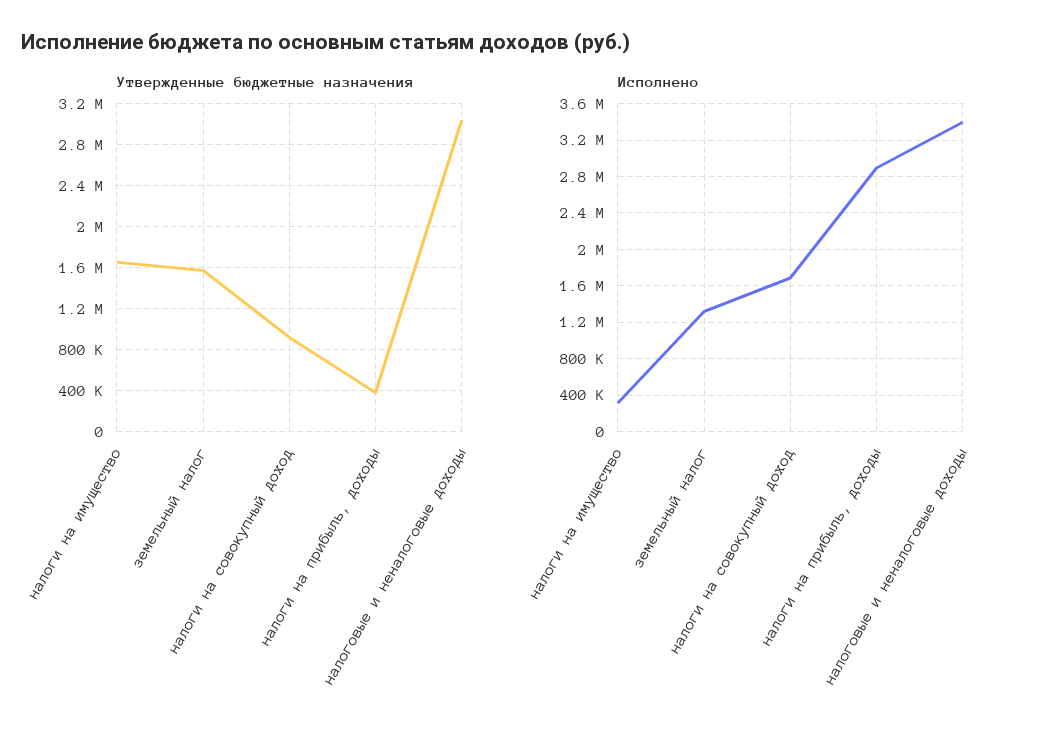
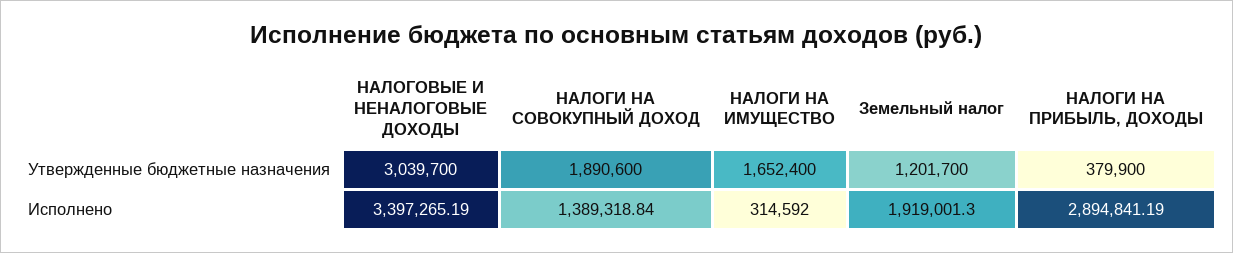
Утвержденные бюджетные назначения, земельный налог: 1600000 -> 1201700
Утвержденные бюджетные назначения, налоги на совокупный доход: 900000 -> 1890600
Исполнено, земельный налог: 1300000 -> 1919001.3
Исполнено, налоги на совокупный доход: 1700000 -> 1389318.84

